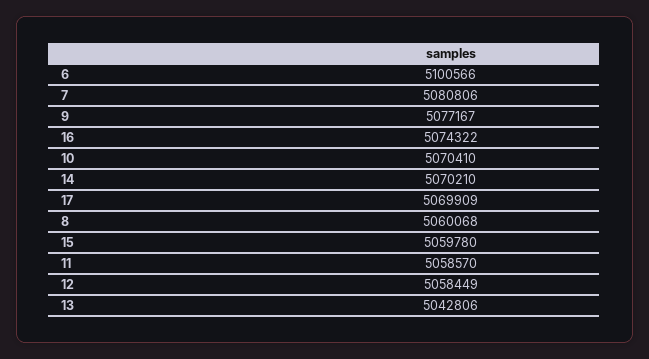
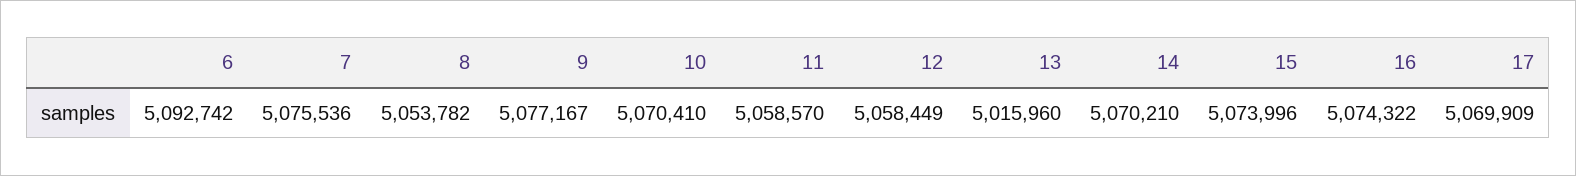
6: 5100566 -> 5092742
7: 5080806 -> 5075536
8: 5060068 -> 5053782
15: 5059780 -> 5073996
13: 5042806 -> 5015960

